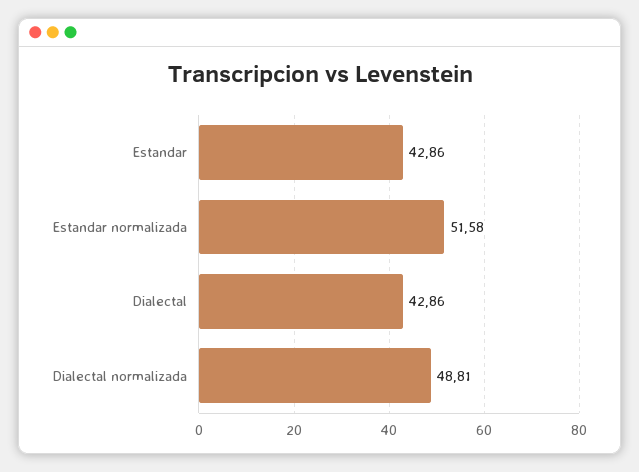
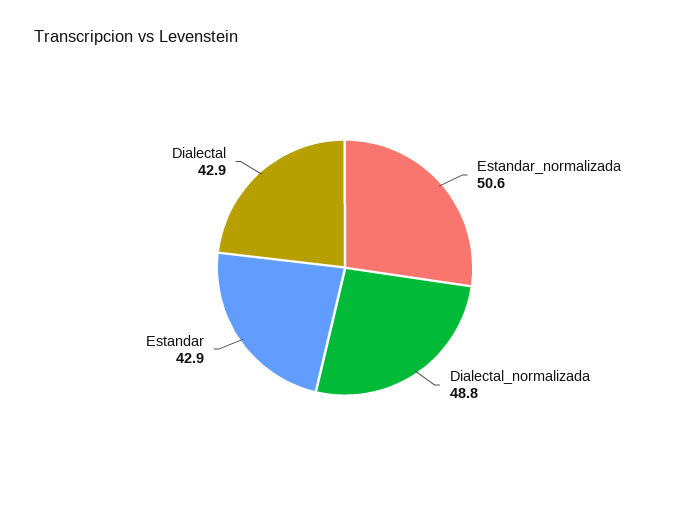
Estandar normalizada: 51.58 -> 50.6

